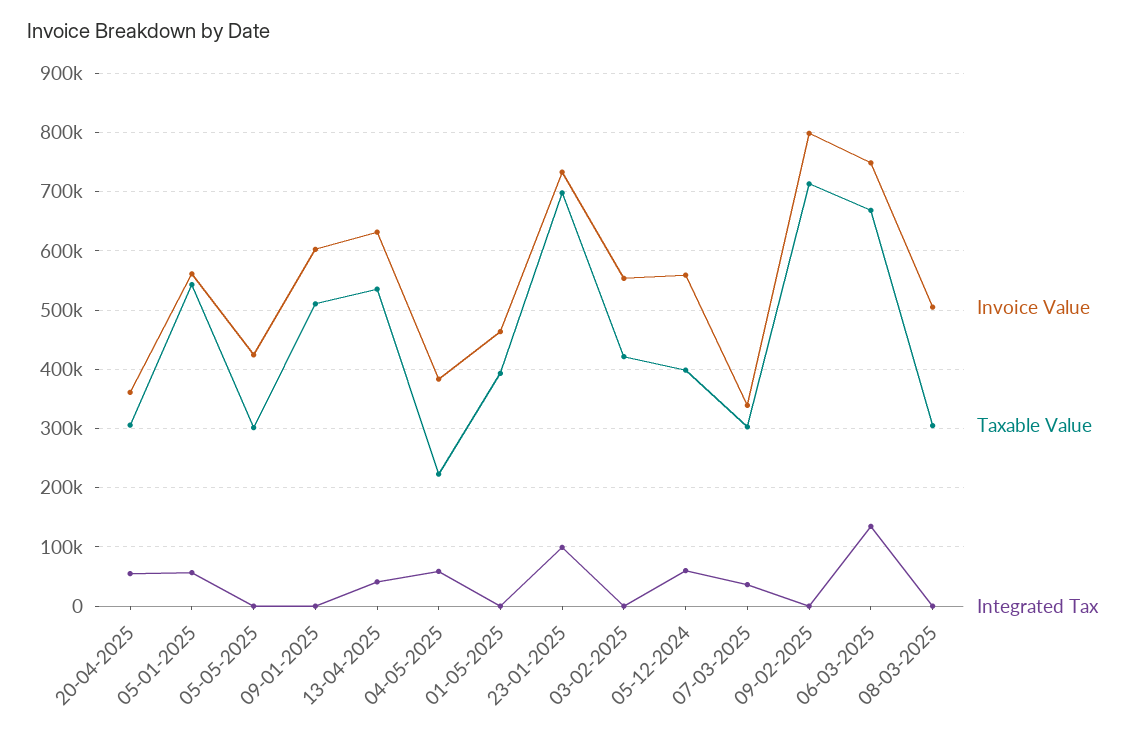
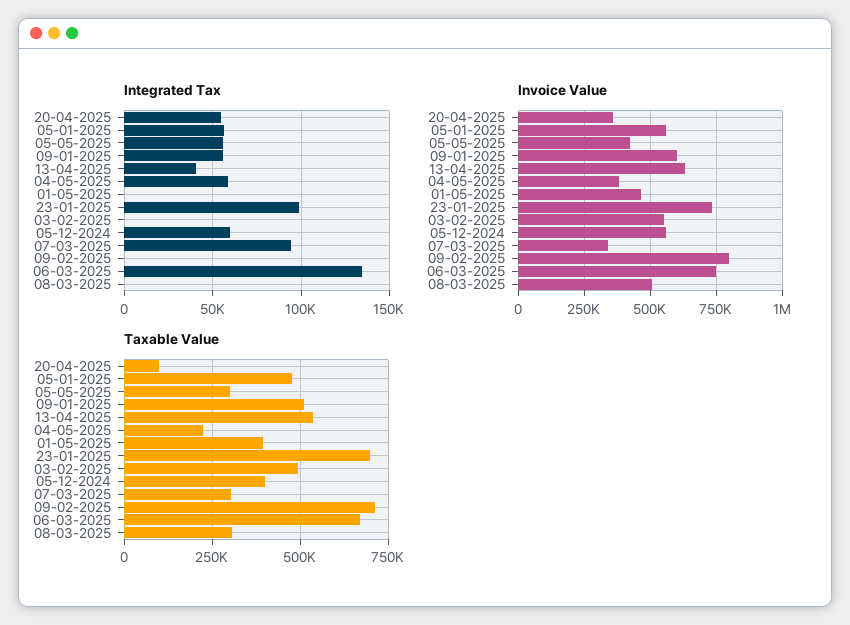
Taxable Value, 20-04-2025: 300000 -> 100000
Taxable Value, 05-01-2025: 540000 -> 475000
Integrated Tax, 05-05-2025: 0 -> 55000
Integrated Tax, 09-01-2025: 0 -> 55000
Taxable Value, 03-02-2025: 420000 -> 500000
Integrated Tax, 07-03-2025: 40000 -> 95000

